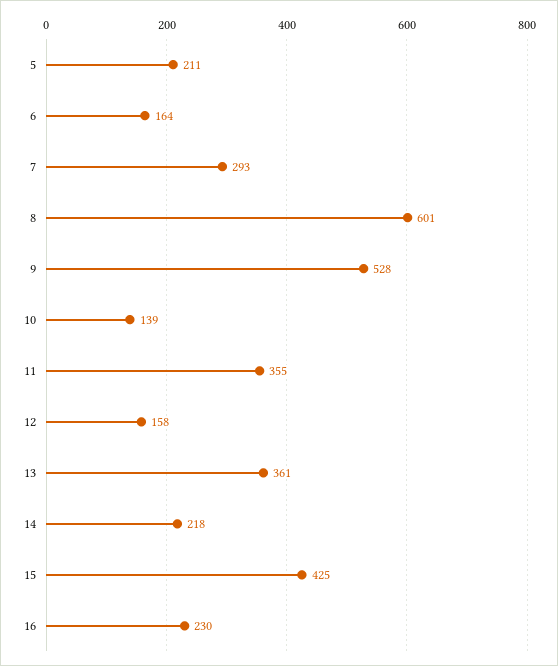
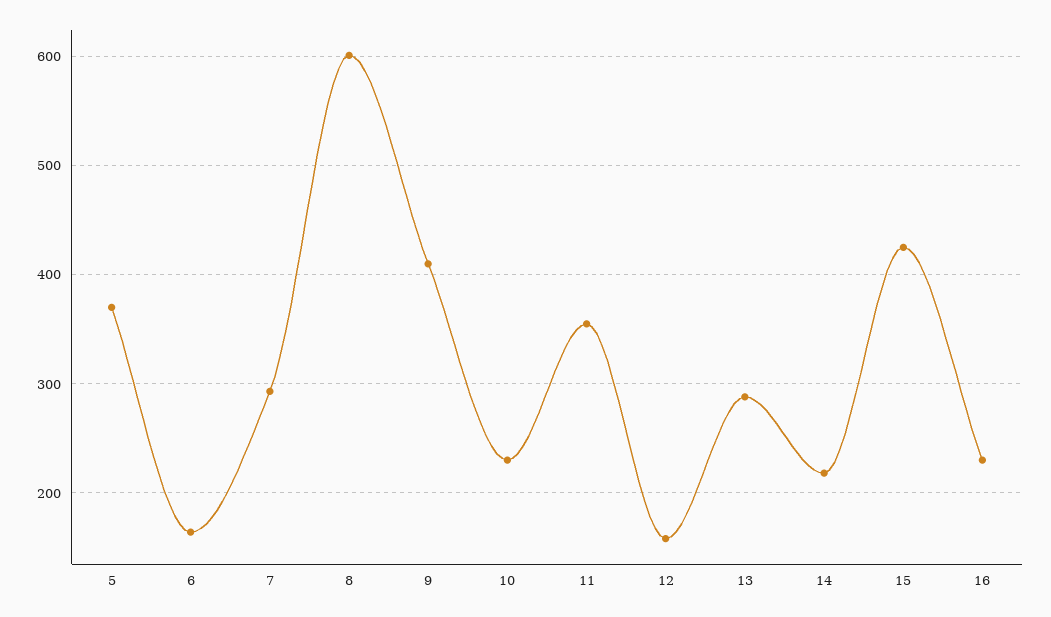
5: 211 -> 370
9: 528 -> 410
10: 139 -> 230
13: 361 -> 290

